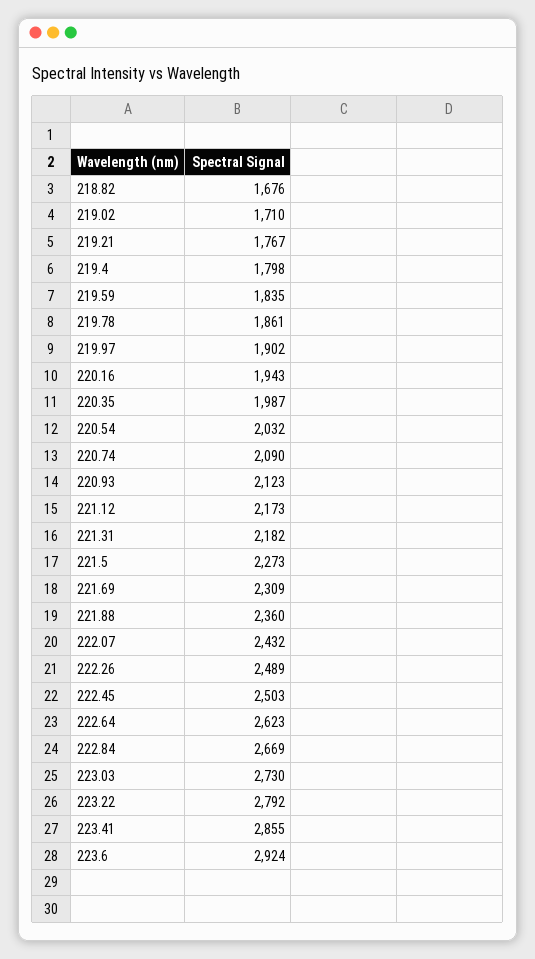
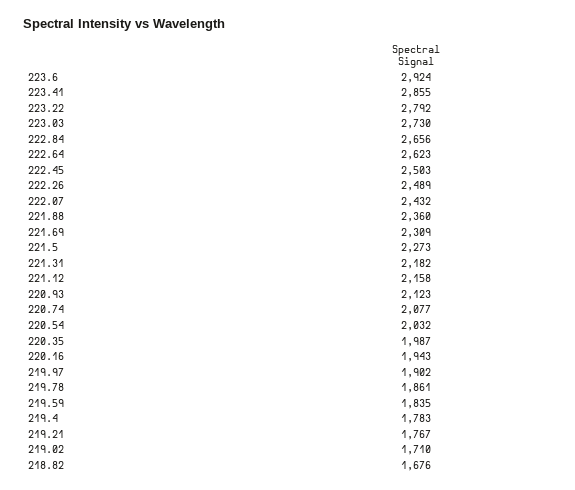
219.4: 1798 -> 1783
220.74: 2090 -> 2077
221.12: 2173 -> 2158
222.84: 2669 -> 2656

